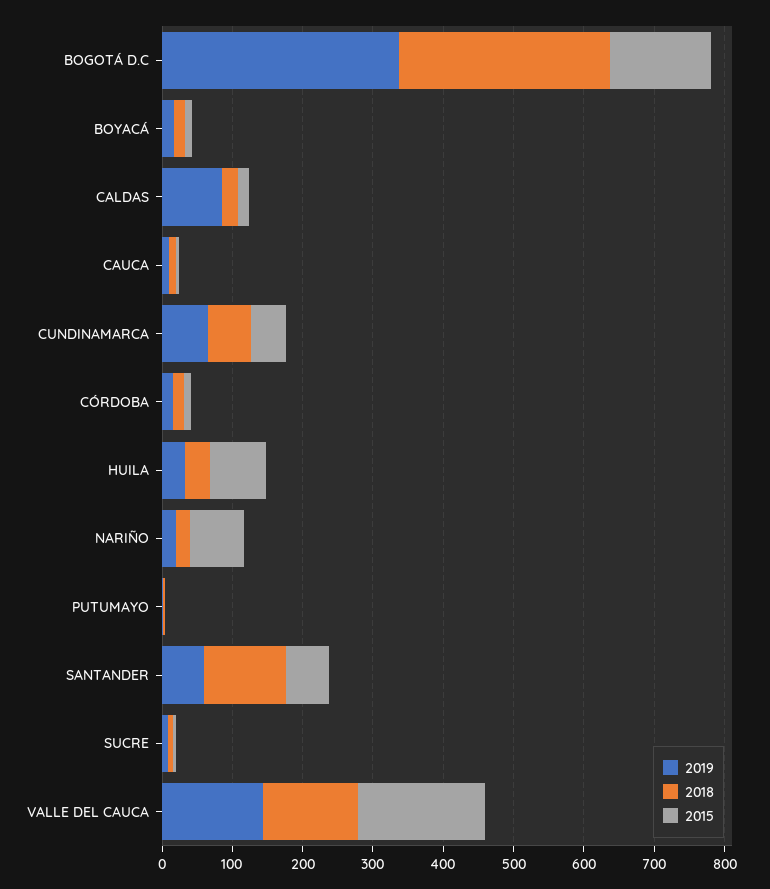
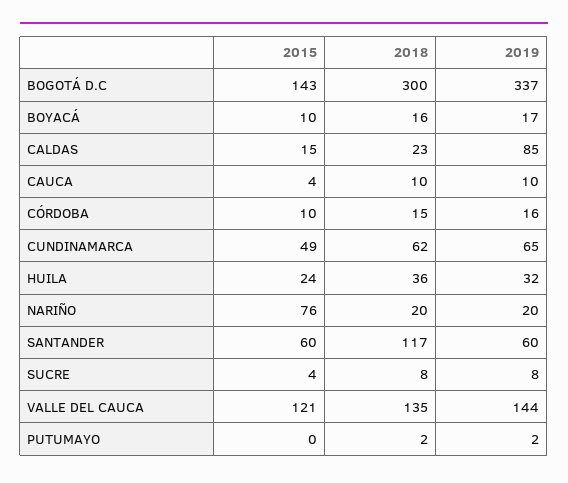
2015, HUILA: 80 -> 24
2015, VALLE DEL CAUCA: 180 -> 121

